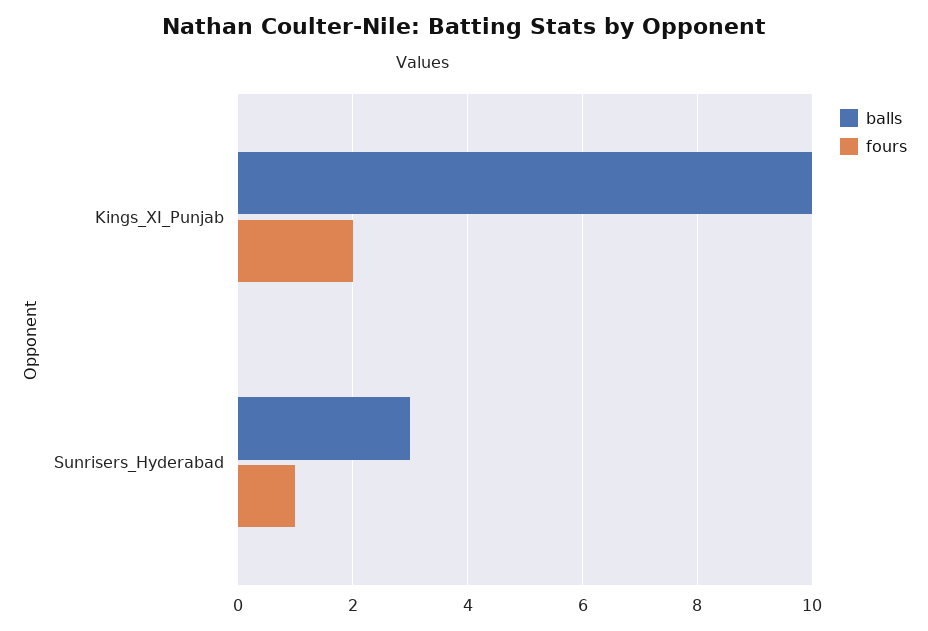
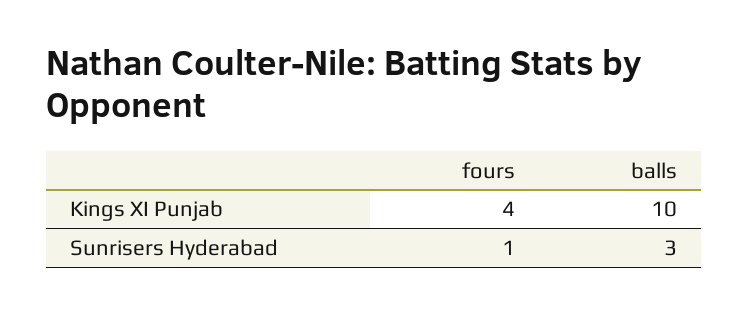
fours, Kings_XI_Punjab: 2 -> 4

